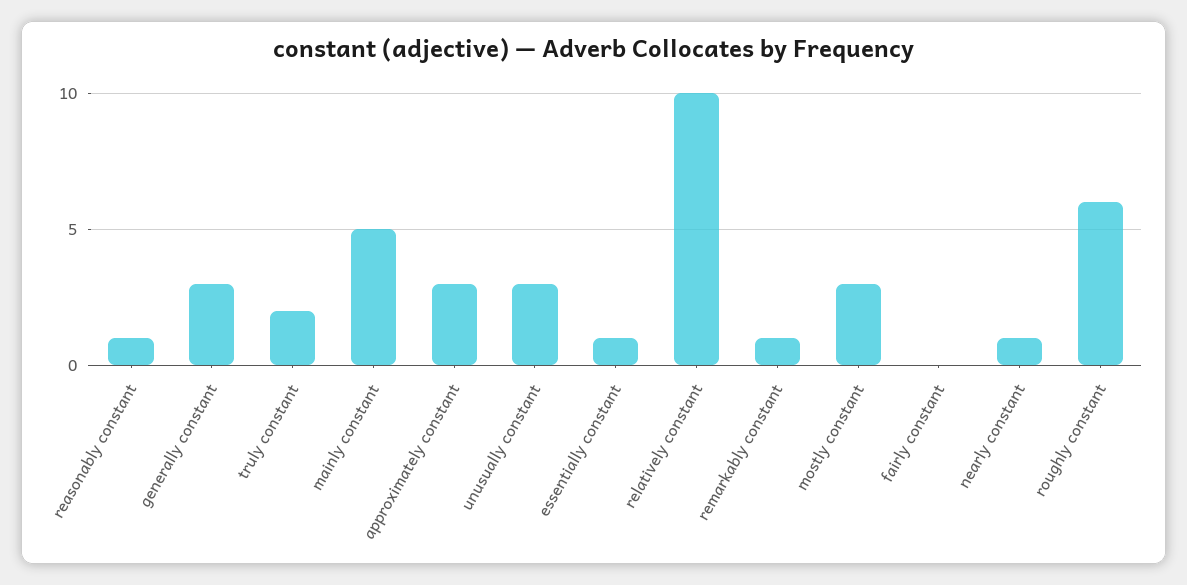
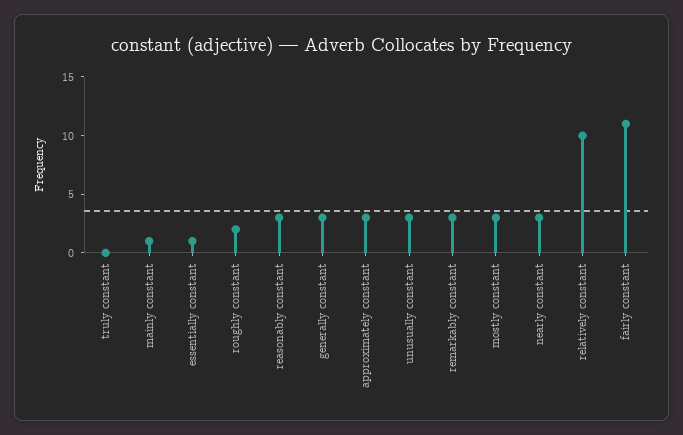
reasonably constant: 1 -> 3
truly constant: 2 -> 0
mainly constant: 5 -> 1
remarkably constant: 1 -> 3
fairly constant: 0 -> 11
nearly constant: 1 -> 3
roughly constant: 6 -> 2

